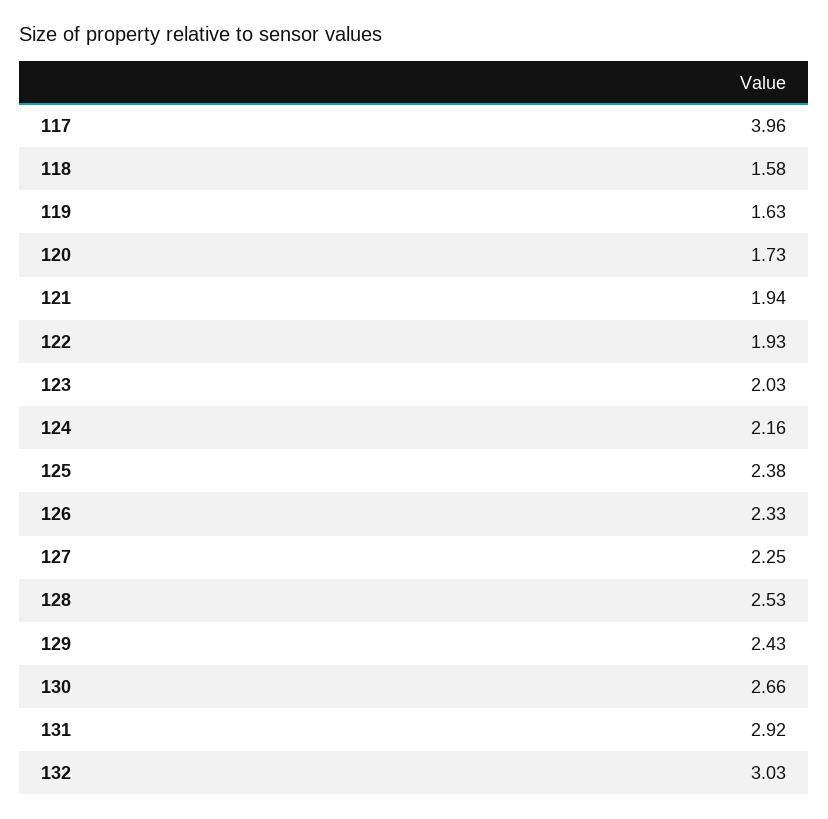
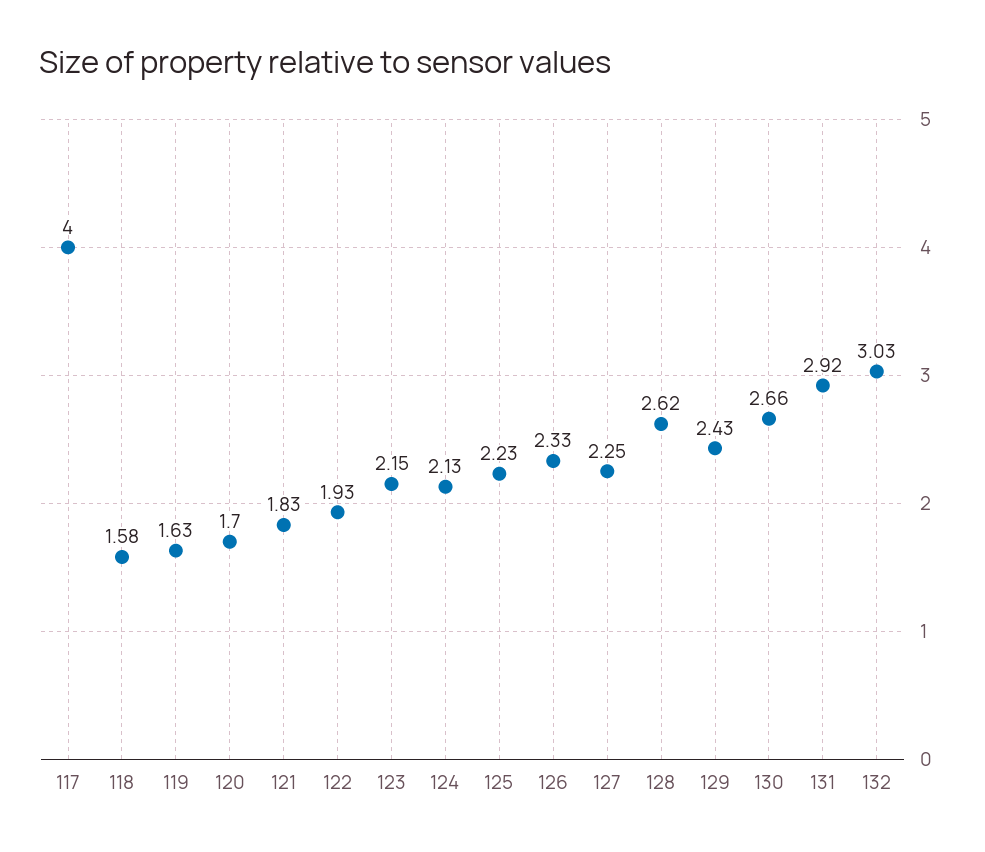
117: 3.96 -> 4
120: 1.73 -> 1.7
121: 1.94 -> 1.83
123: 2.03 -> 2.15
124: 2.16 -> 2.13
125: 2.38 -> 2.23
128: 2.53 -> 2.62

